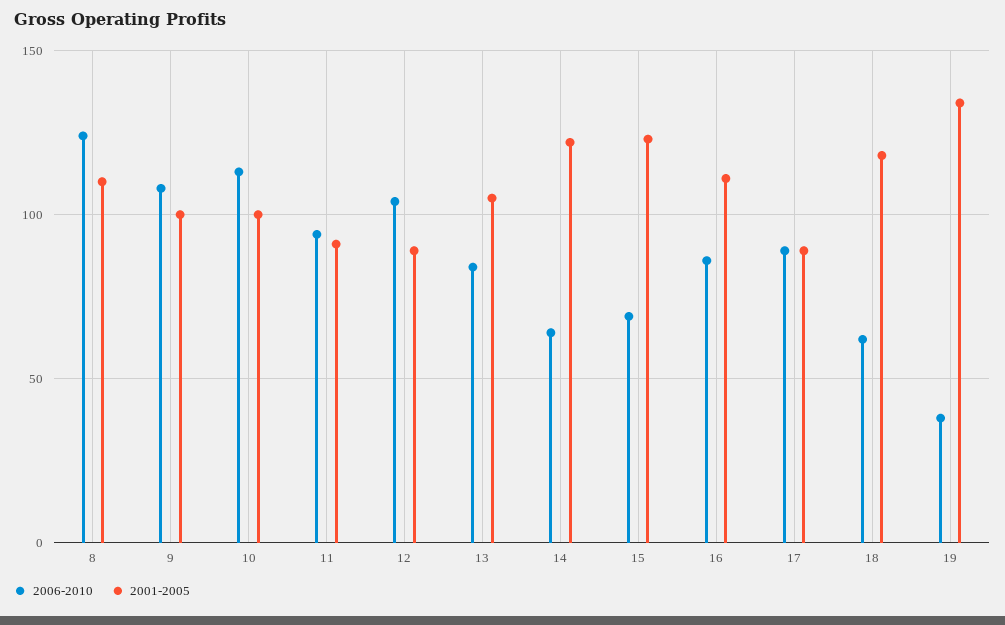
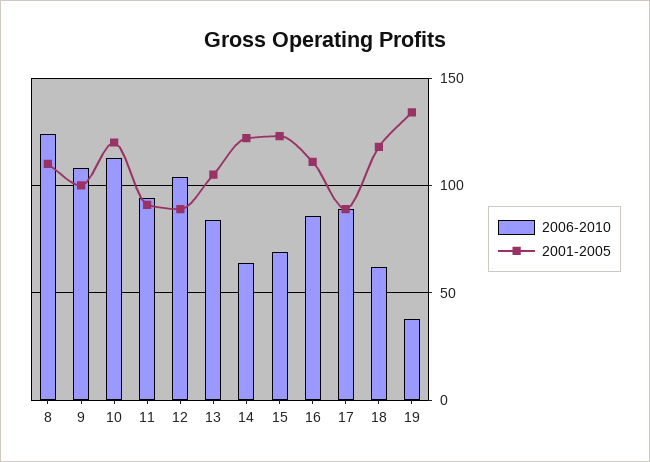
2001-2005, 10: 100 -> 120

